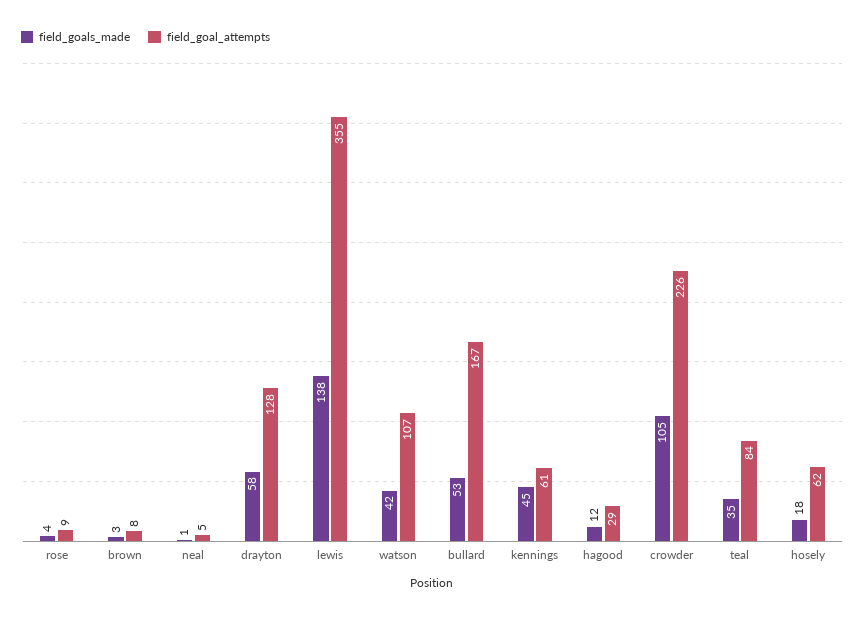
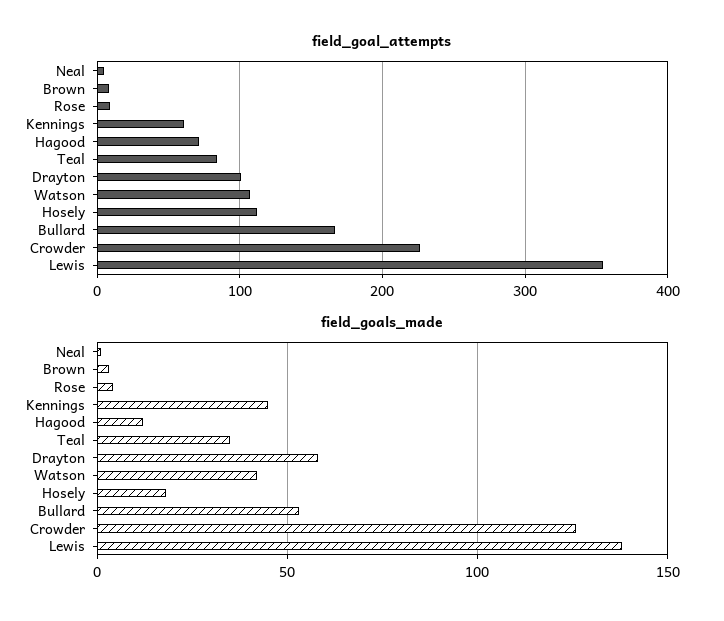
field_goal_attempts, drayton: 128 -> 100
field_goal_attempts, hagood: 29 -> 70
field_goals_made, crowder: 105 -> 125
field_goal_attempts, hosely: 62 -> 110

